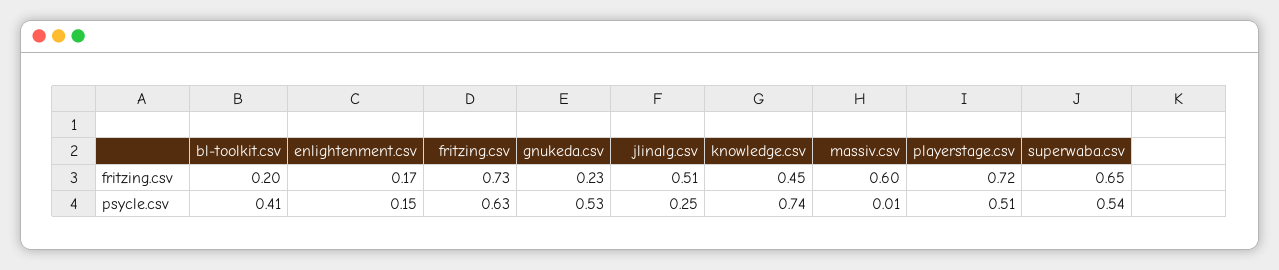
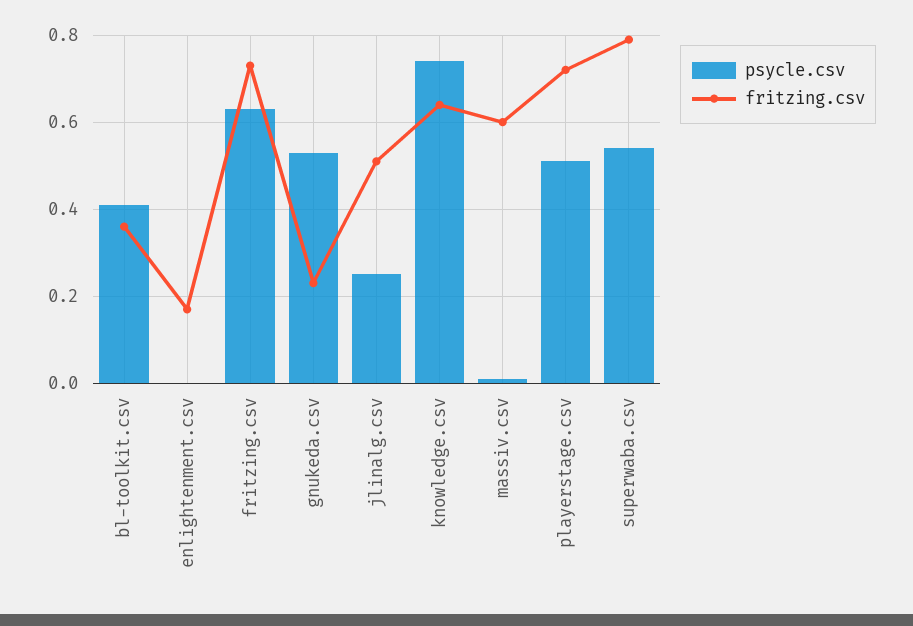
fritzing.csv, bl-toolkit.csv: 0.2 -> 0.35
fritzing.csv, knowledge.csv: 0.45 -> 0.65
fritzing.csv, superwaba.csv: 0.65 -> 0.8
psycle.csv, enlightenment.csv: 0.15 -> 0

